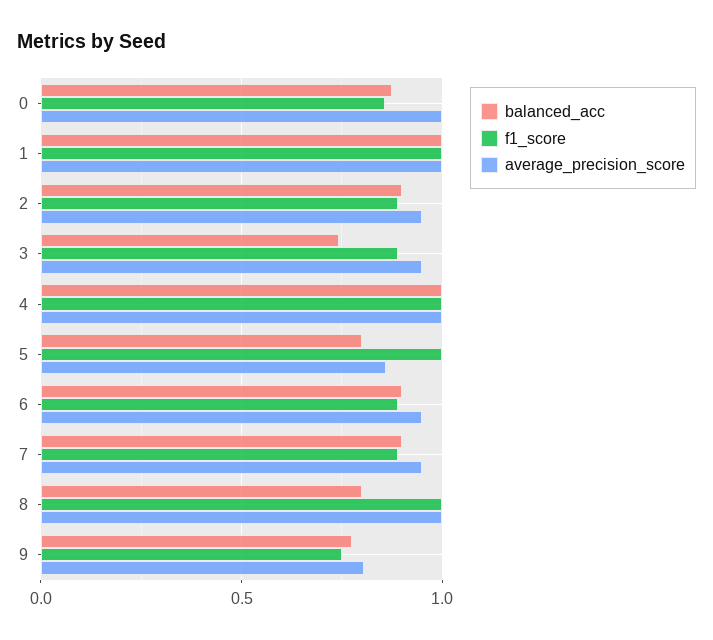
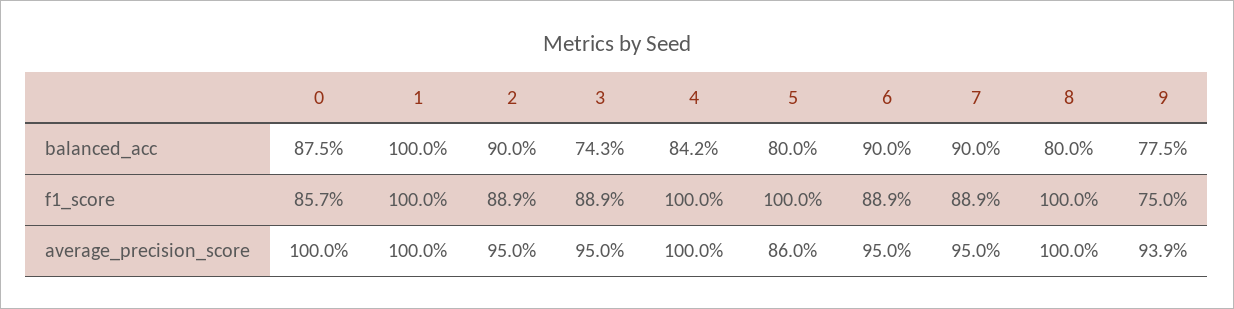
balanced_acc, 4: 1 -> 0.842
average_precision_score, 9: 0.8 -> 0.939

